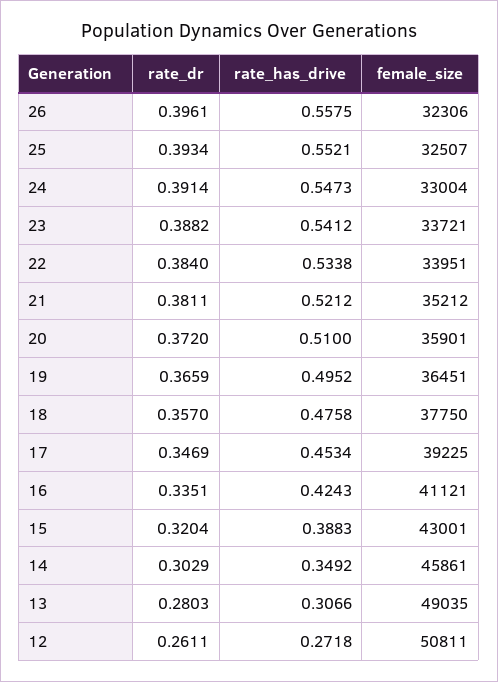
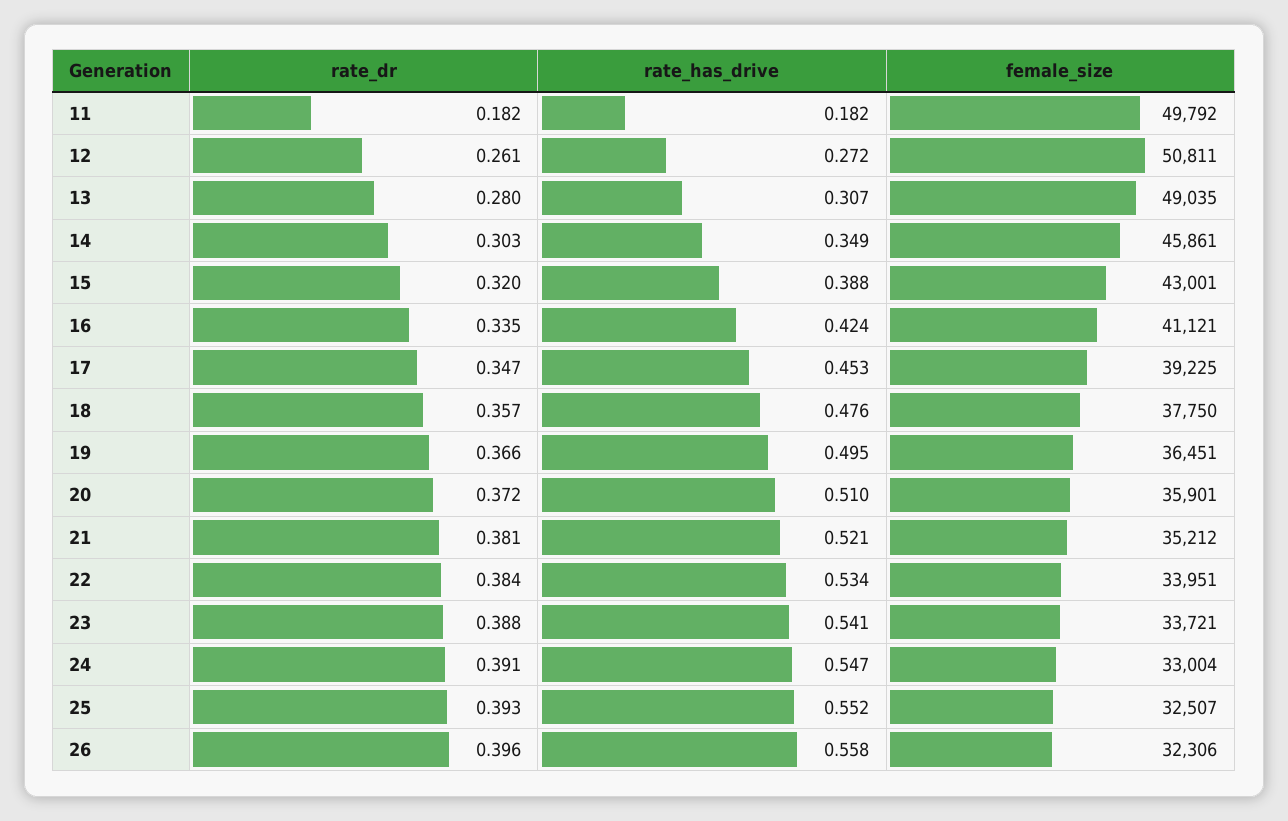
rate_dr, 11: none -> 0.182
rate_has_drive, 11: none -> 0.182
female_size, 11: none -> 49792

